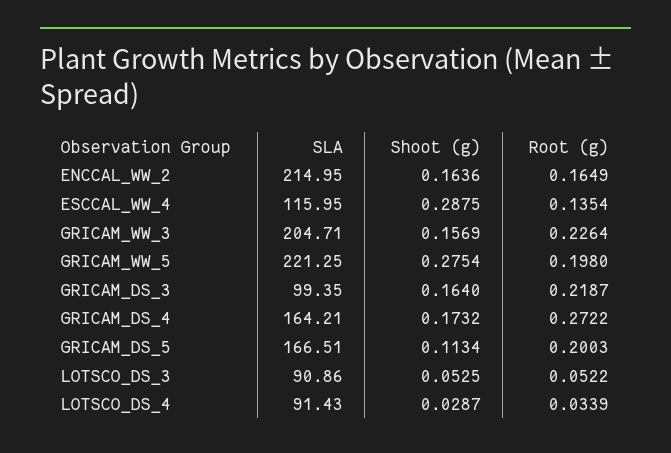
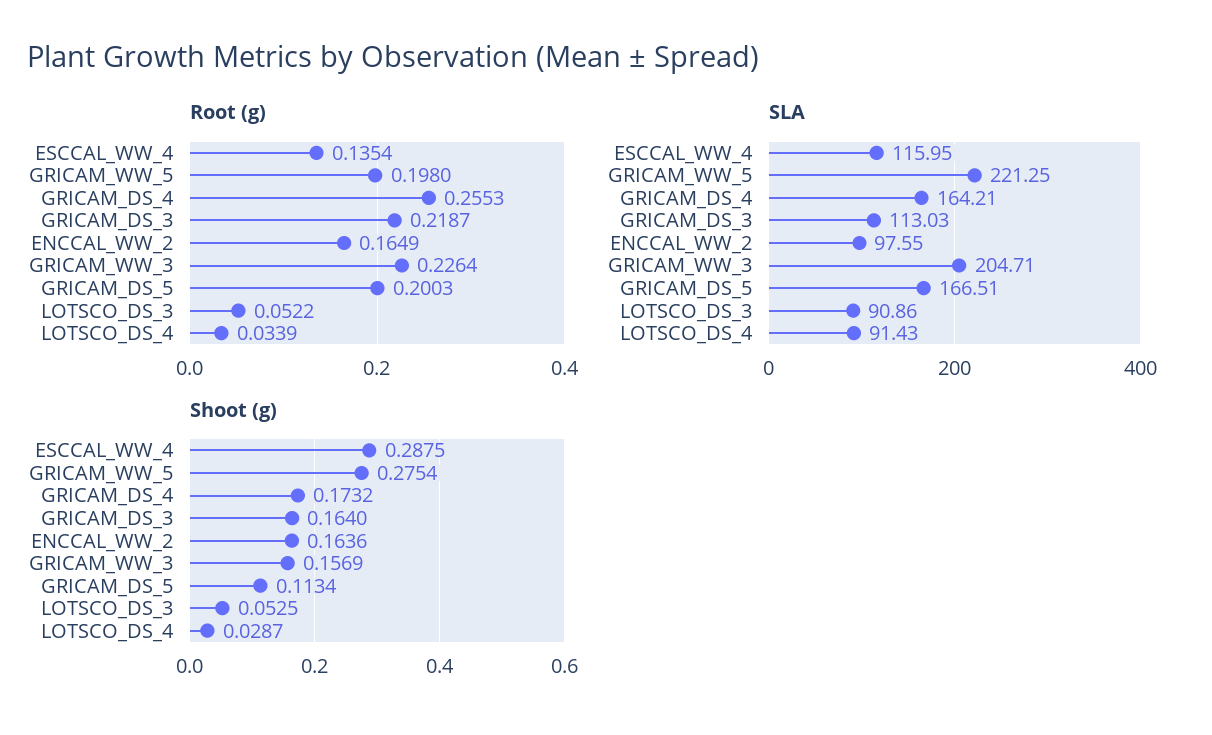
SLA, ENCCAL_WW_2: 214.95 -> 97.55
SLA, GRICAM_DS_3: 99.35 -> 113.03
Root (g), GRICAM_DS_4: 0.2722 -> 0.2553

